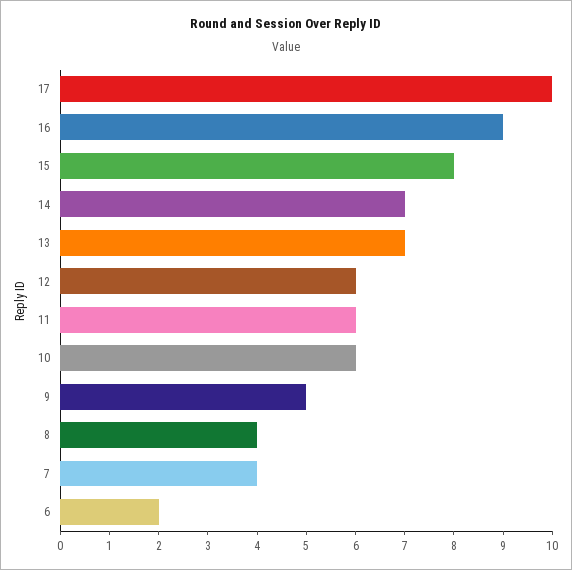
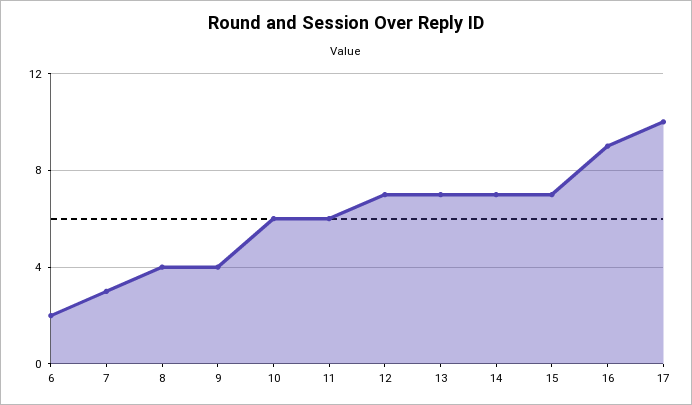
15: 8 -> 7
12: 6 -> 7
9: 5 -> 4
7: 4 -> 3

